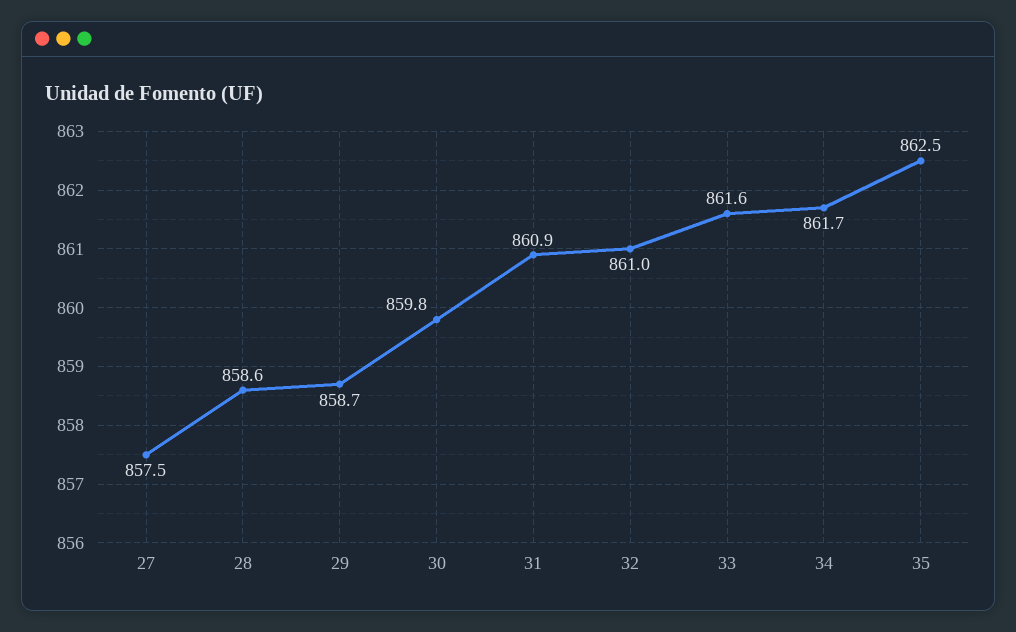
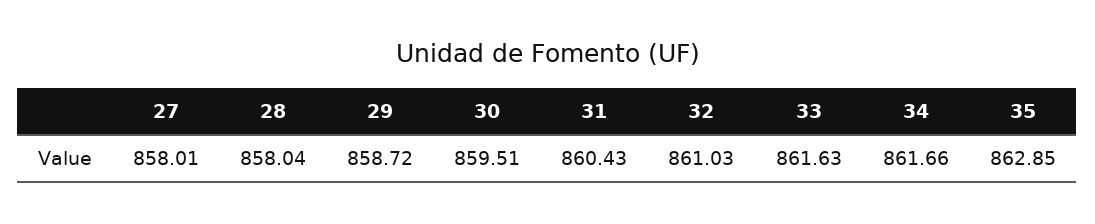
27: 857.5 -> 858.01
28: 858.6 -> 858.04
30: 859.8 -> 859.51
31: 860.9 -> 860.43
35: 862.5 -> 862.85

